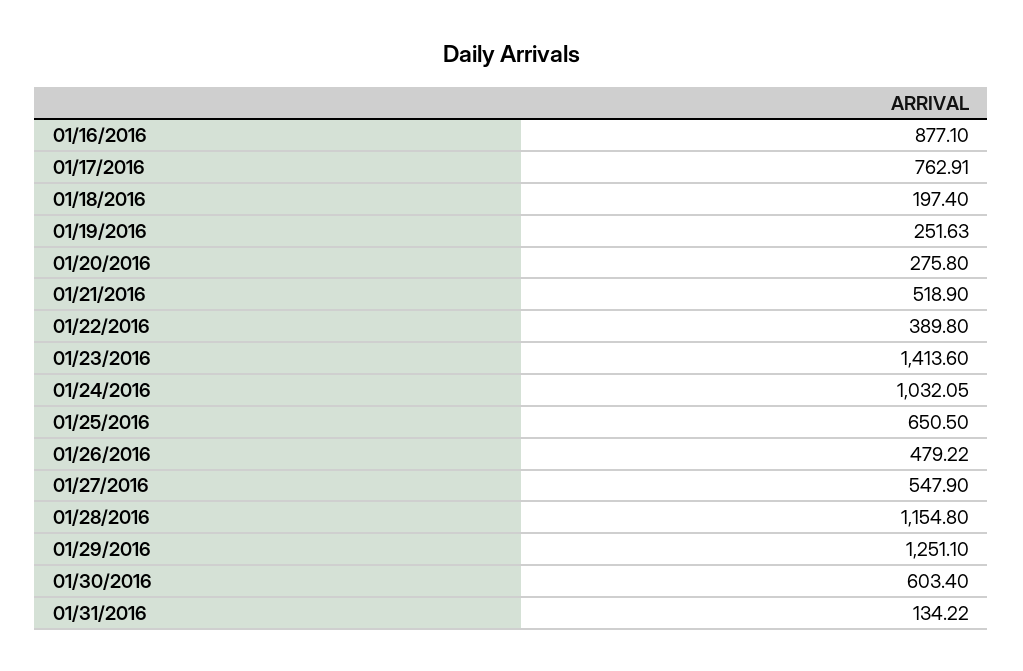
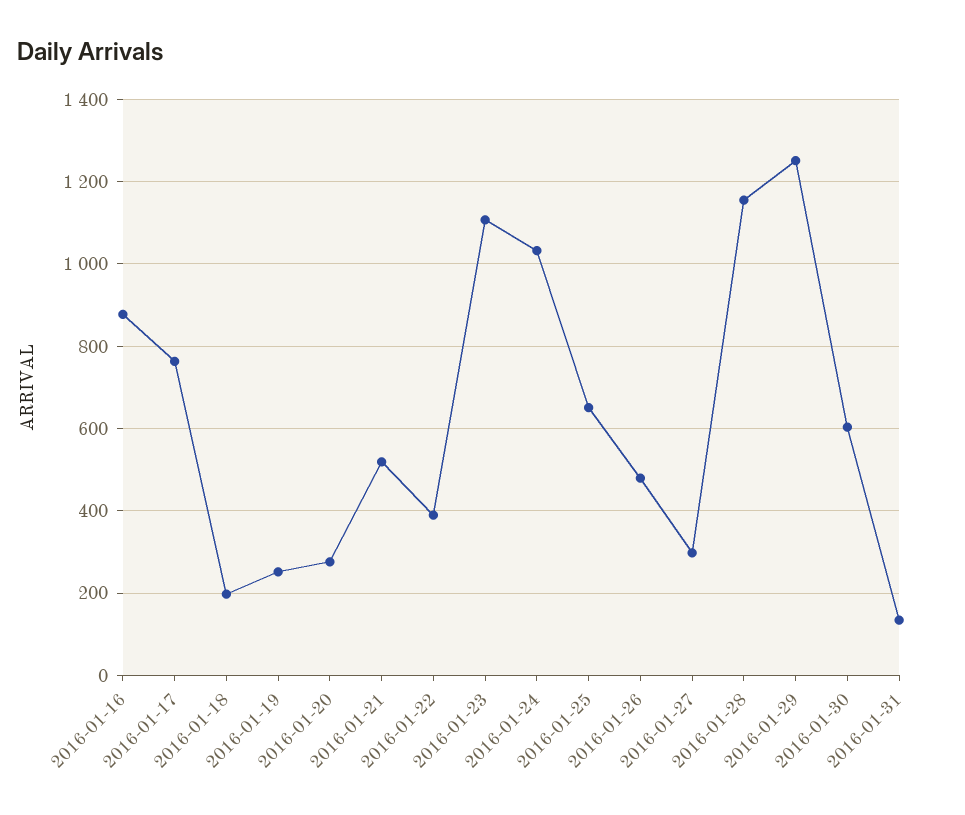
01/23/2016: 1413.6 -> 1100
01/27/2016: 547.9 -> 300

